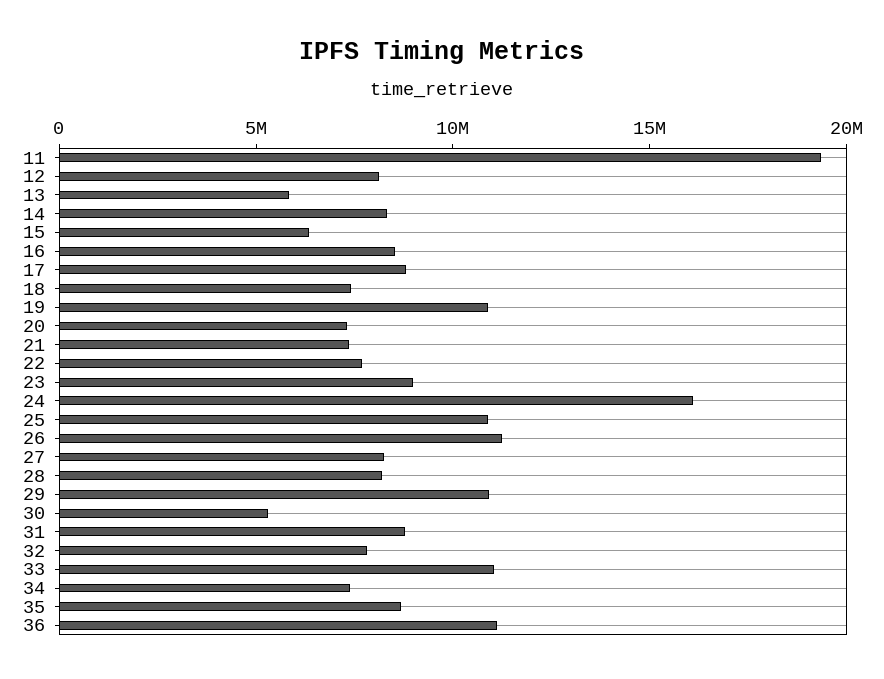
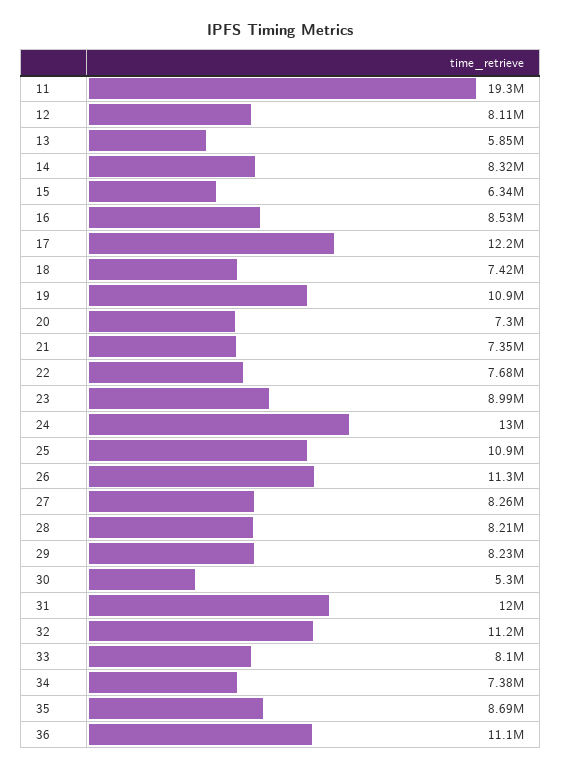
17: 9000000 -> 12200000
24: 16000000 -> 13000000
29: 11000000 -> 8230000
31: 9000000 -> 12000000
32: 8000000 -> 11200000
33: 11000000 -> 8100000

